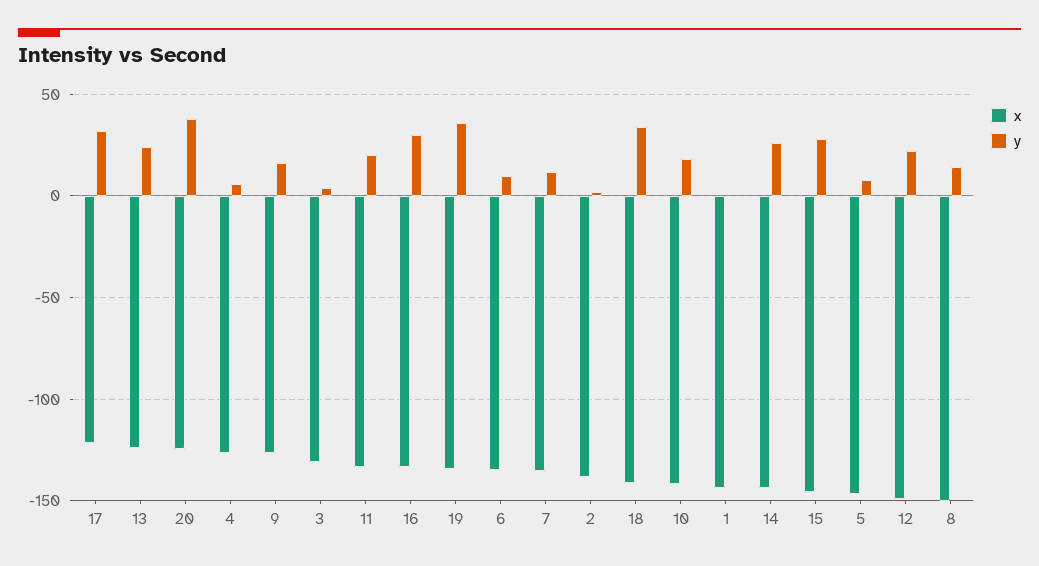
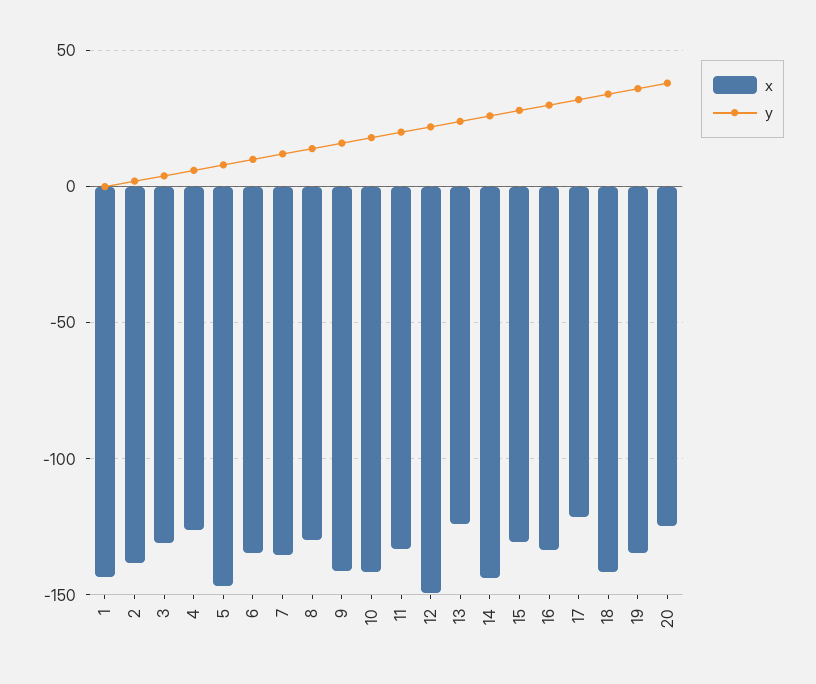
x, 9: -125 -> -140
x, 15: -145 -> -130
x, 8: -150 -> -130

